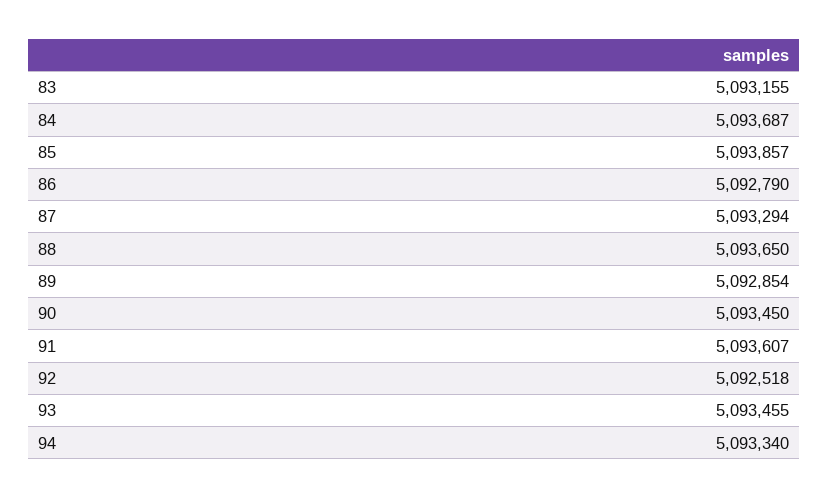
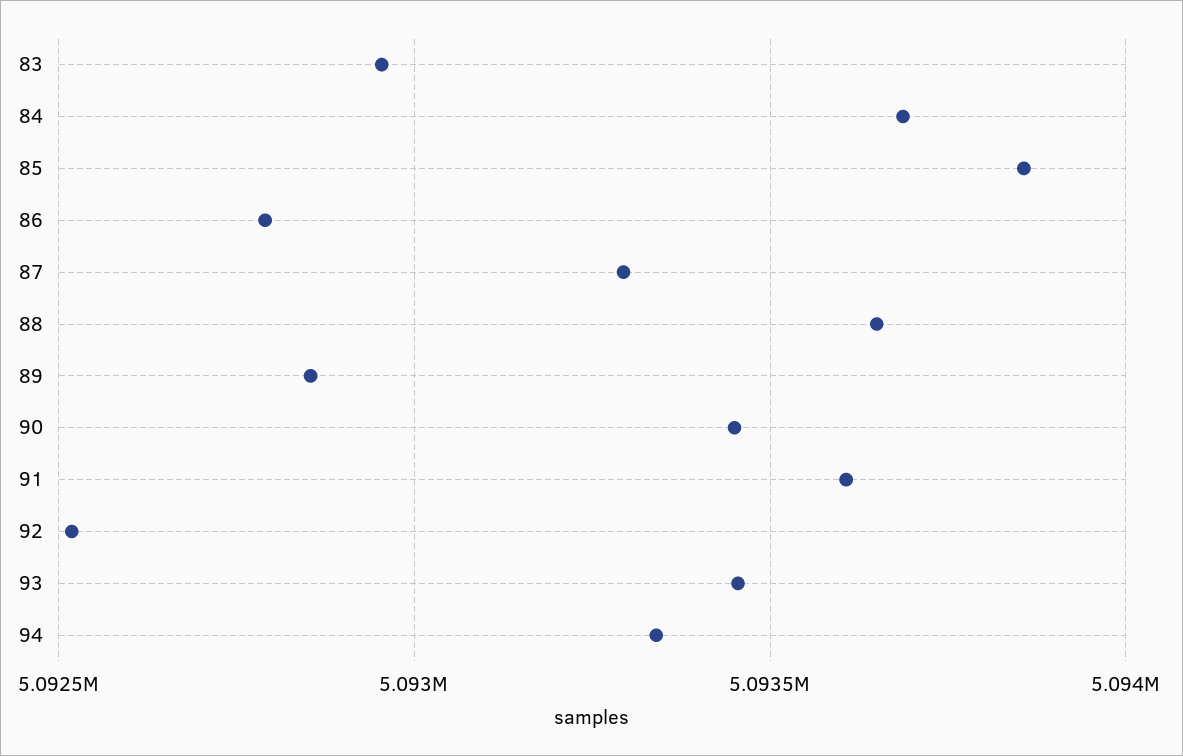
83: 5093155 -> 5092950

